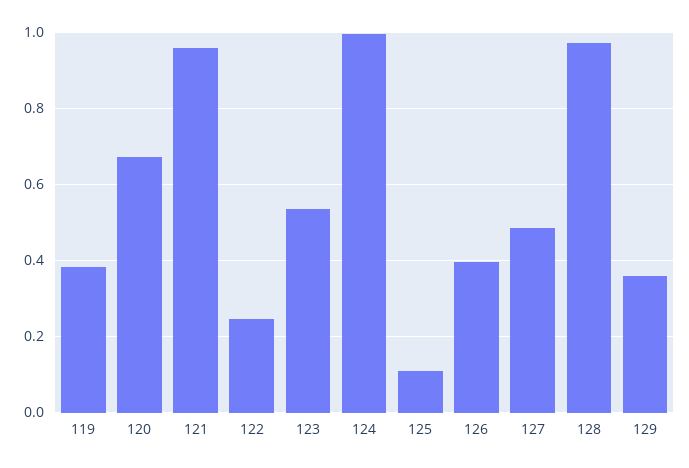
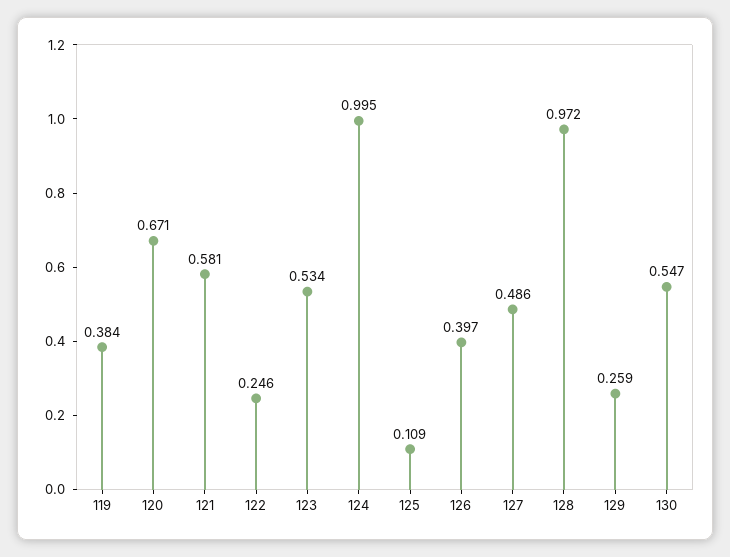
121: 0.96 -> 0.581
129: 0.36 -> 0.259
130: none -> 0.547

